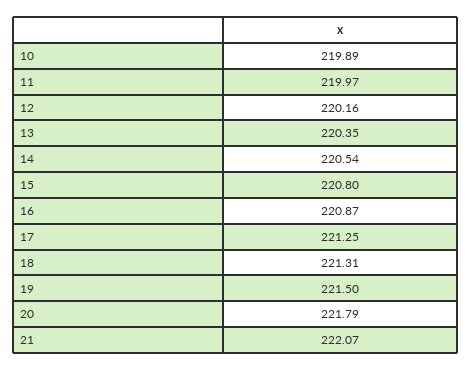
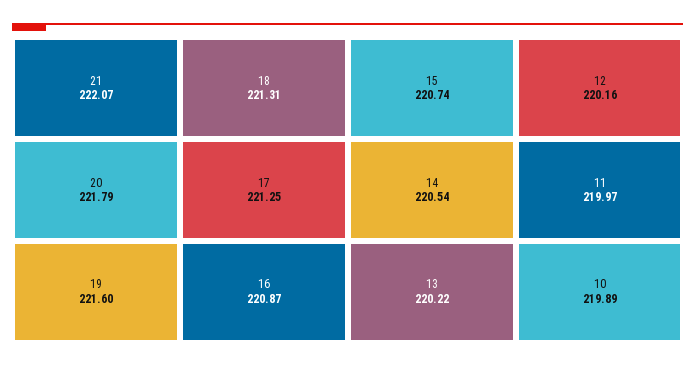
13: 220.35 -> 220.22
15: 220.8 -> 220.74
19: 221.5 -> 221.6

